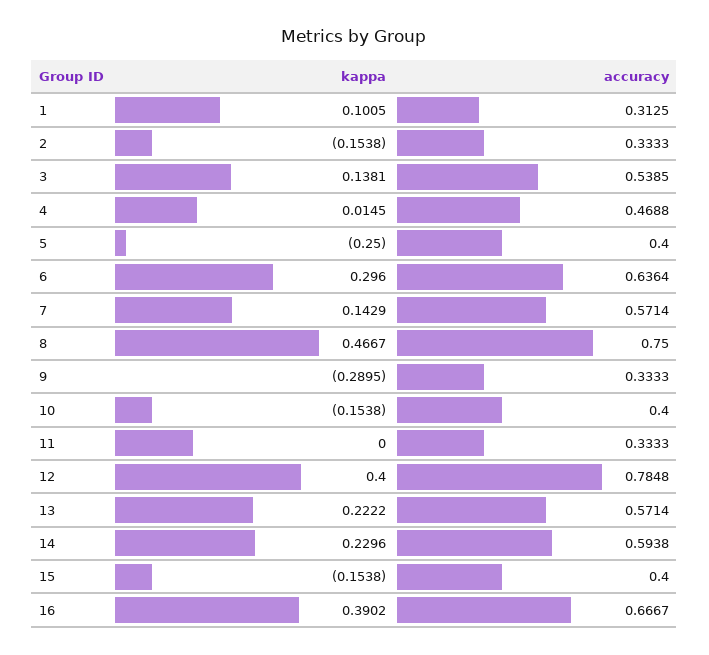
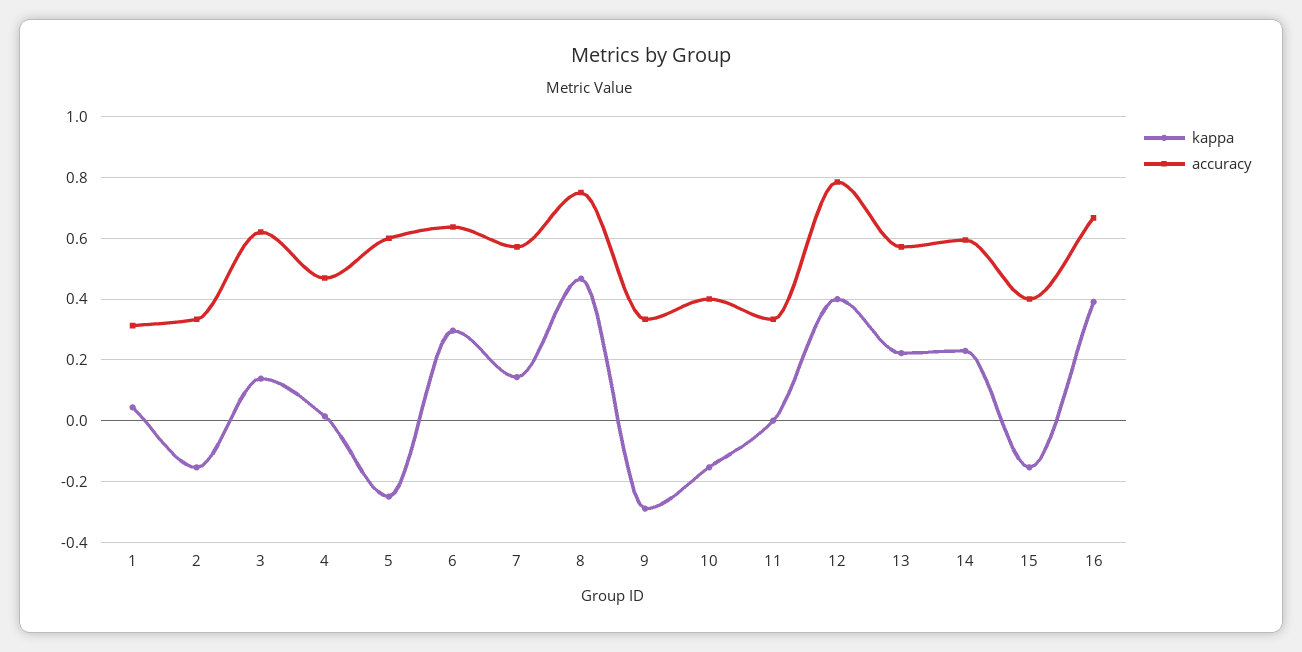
kappa, 1: 0.1005 -> 0.04
accuracy, 3: 0.5385 -> 0.62
accuracy, 5: 0.4 -> 0.6

